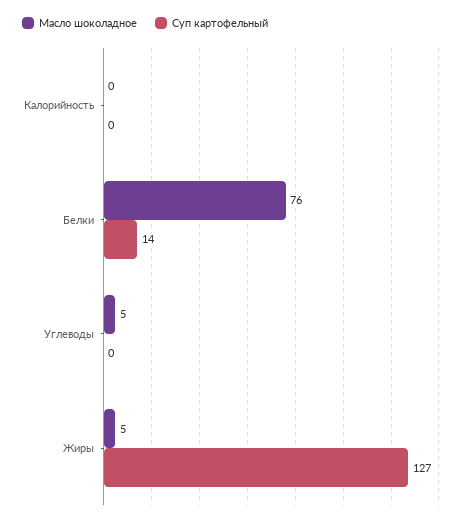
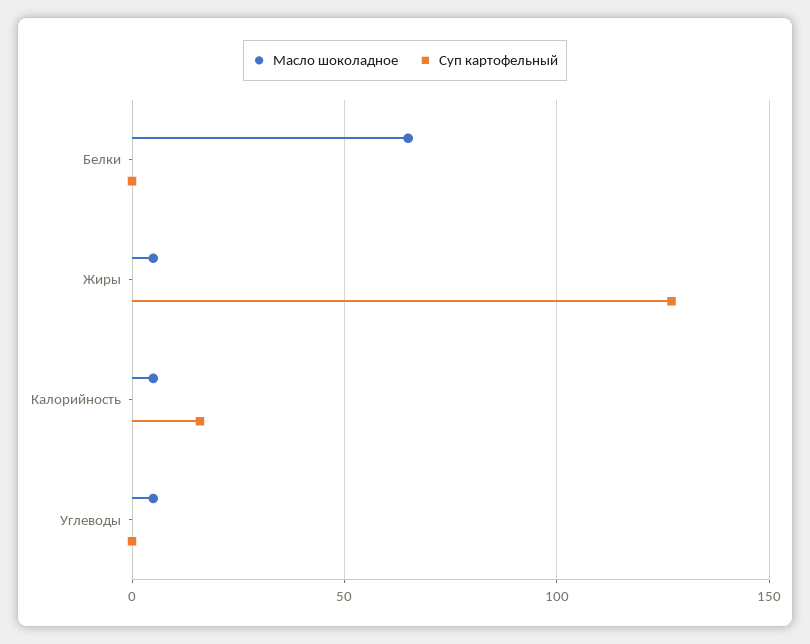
Масло шоколадное, Калорийность: 0 -> 5
Суп картофельный, Калорийность: 0 -> 15
Масло шоколадное, Белки: 76 -> 65
Суп картофельный, Белки: 14 -> 0

